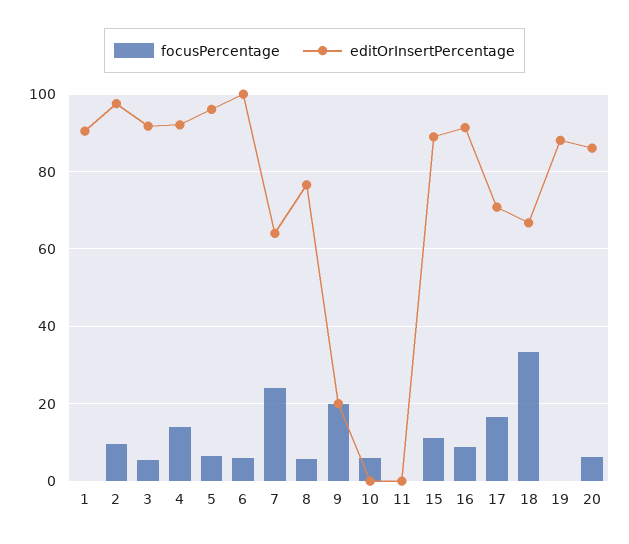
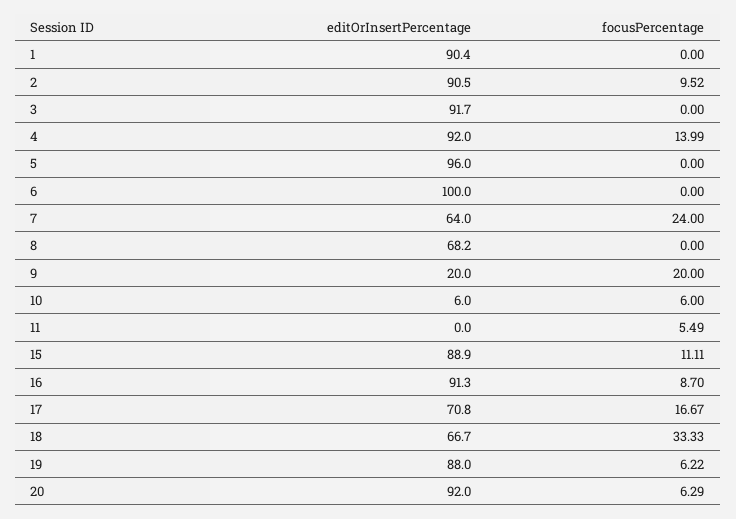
editOrInsertPercentage, 2: 98 -> 90.5
focusPercentage, 3: 6 -> 0
focusPercentage, 5: 6 -> 0
focusPercentage, 6: 6 -> 0
focusPercentage, 8: 6 -> 0
editOrInsertPercentage, 8: 76 -> 68.2
editOrInsertPercentage, 10: 0 -> 6
focusPercentage, 11: 0 -> 5.49
focusPercentage, 19: 0 -> 6.22
editOrInsertPercentage, 20: 86 -> 92

